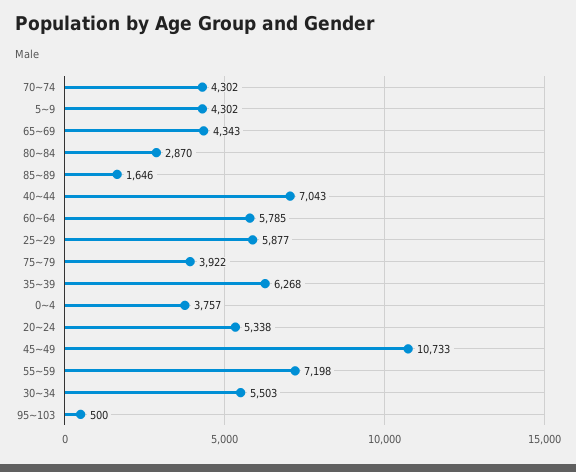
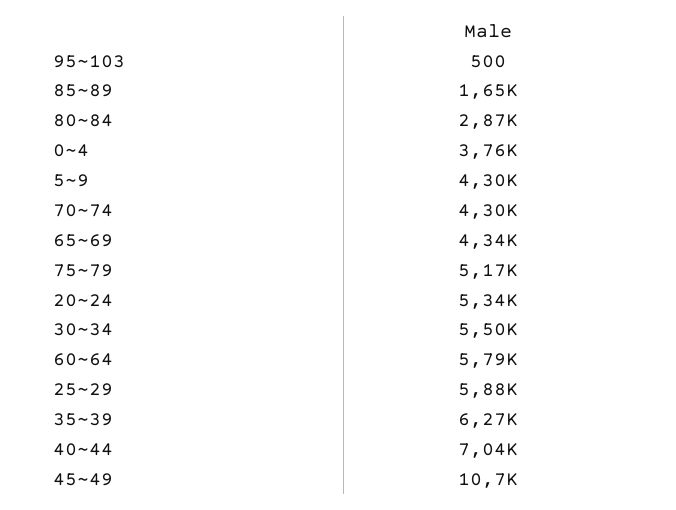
75~79: 3922 -> 5170
55~59: 7198 -> none

